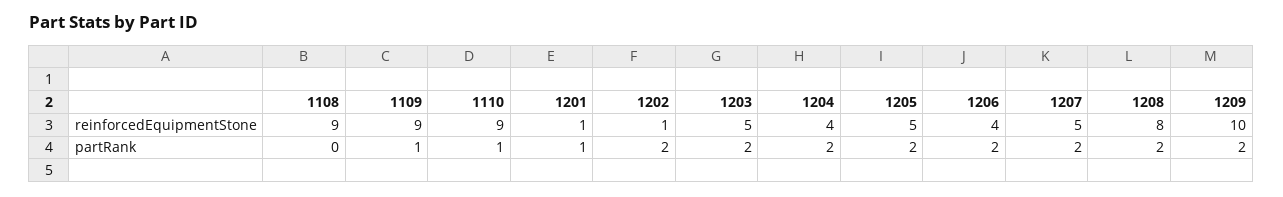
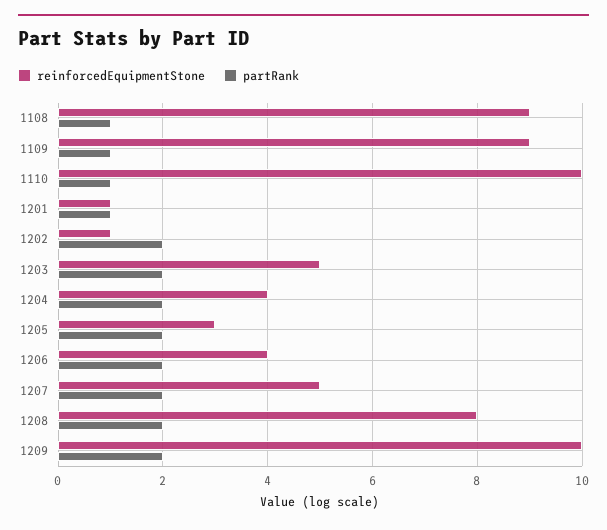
reinforcedEquipmentStone, 1110: 9 -> 10
reinforcedEquipmentStone, 1205: 5 -> 3
partRank, 1108: 0 -> 1

